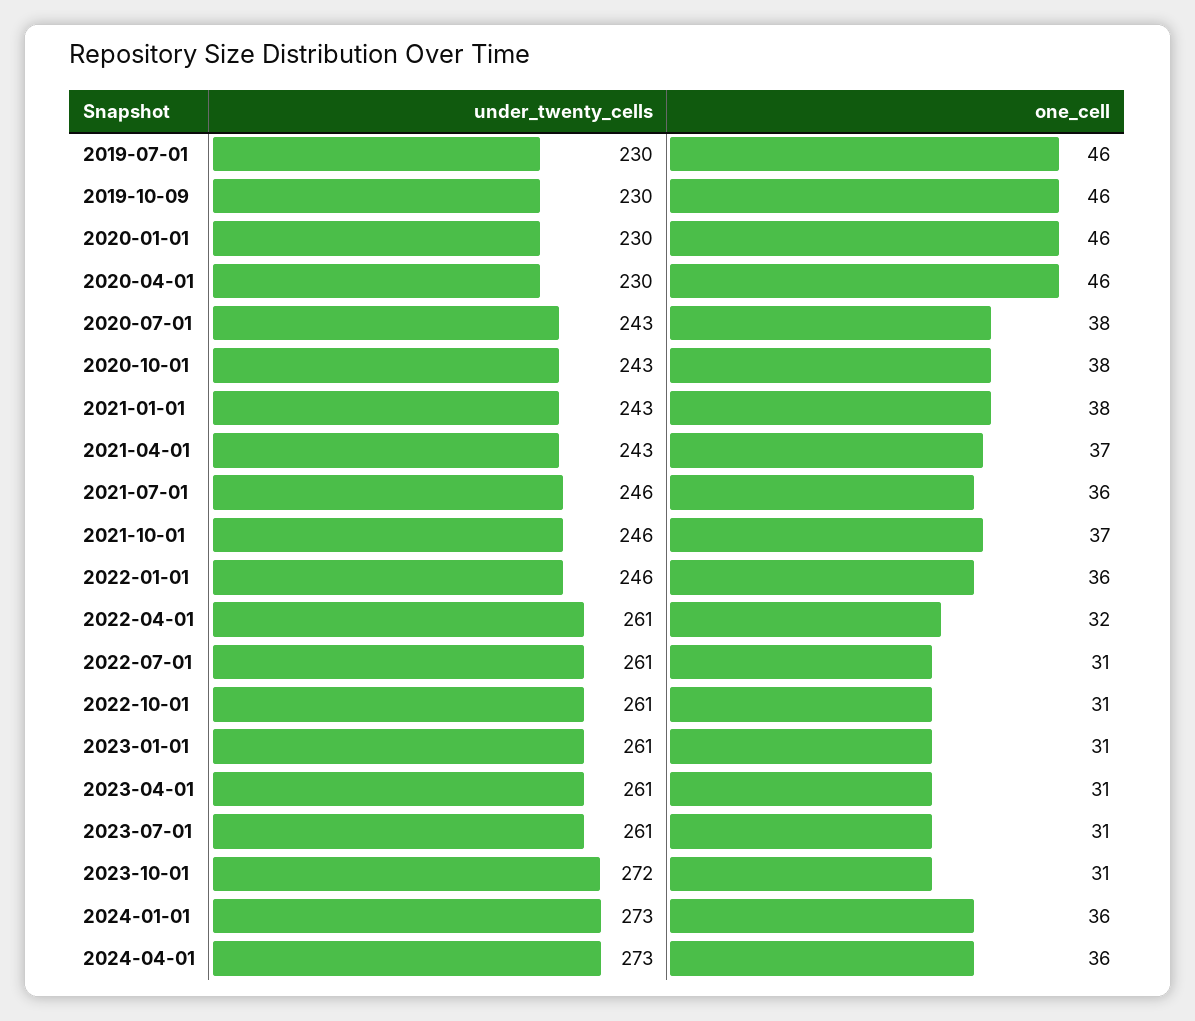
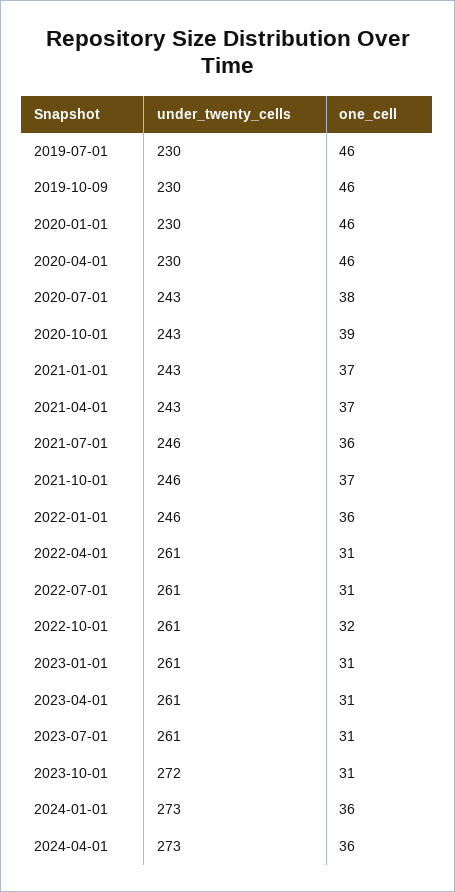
one_cell, 2020-10-01: 38 -> 39
one_cell, 2021-01-01: 38 -> 37
one_cell, 2022-04-01: 32 -> 31
one_cell, 2022-10-01: 31 -> 32

